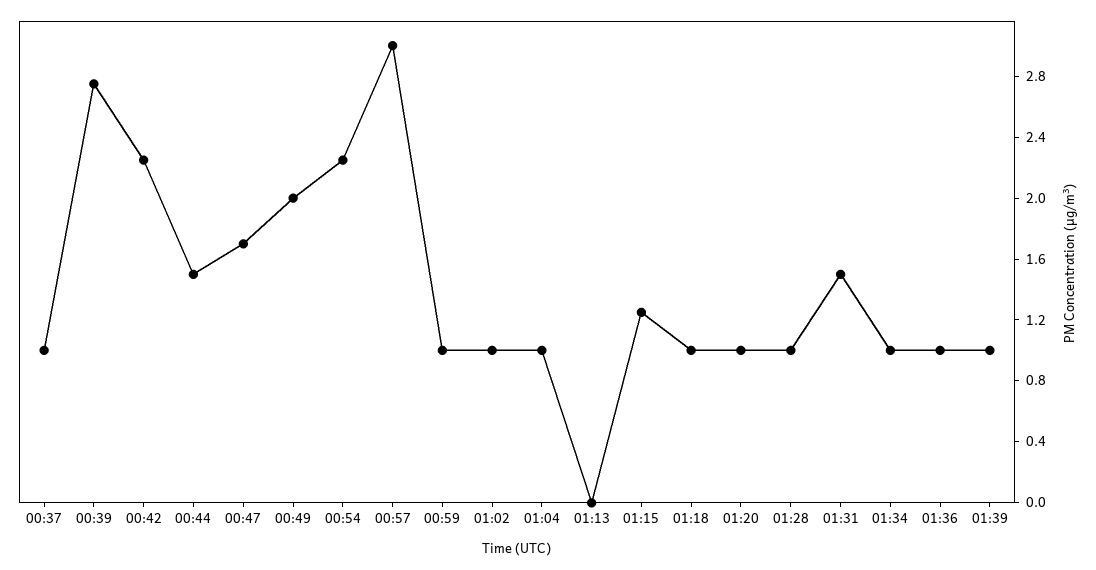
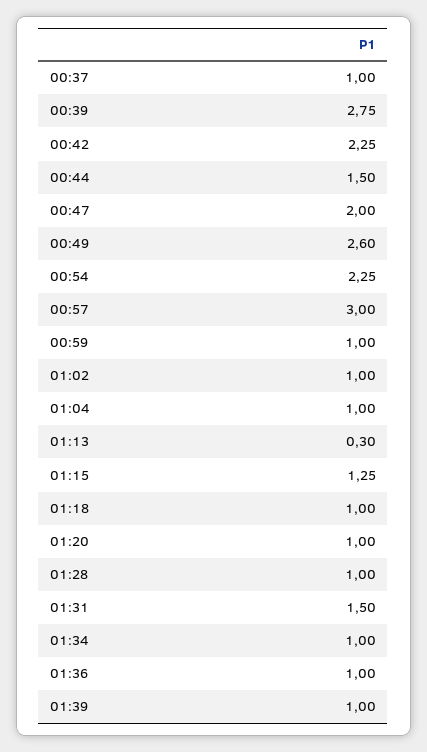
00:47: 1.7 -> 2
00:49: 2 -> 2.6
01:13: 0 -> 0.3

